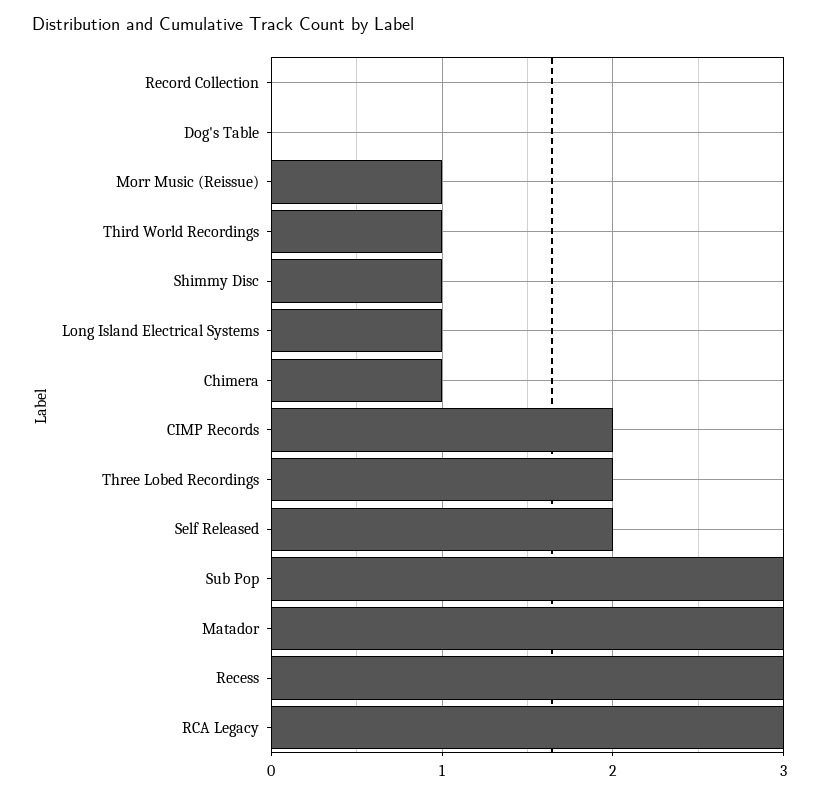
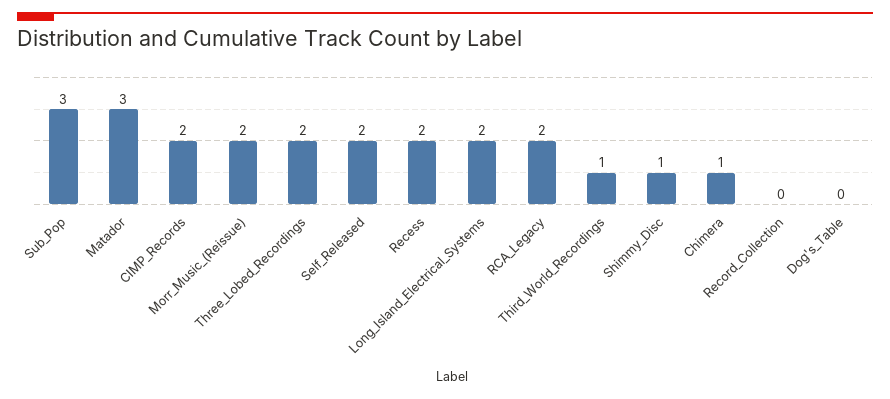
Morr Music (Reissue): 1 -> 2
Long Island Electrical Systems: 1 -> 2
Recess: 3 -> 2
RCA Legacy: 3 -> 2

